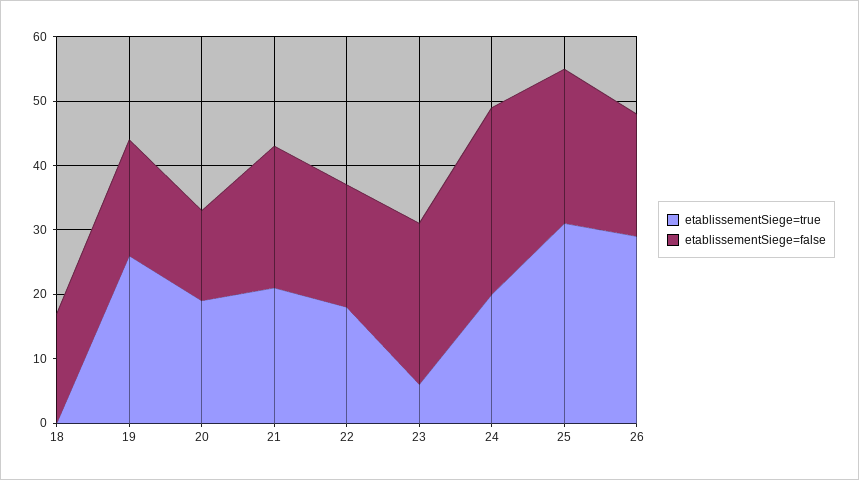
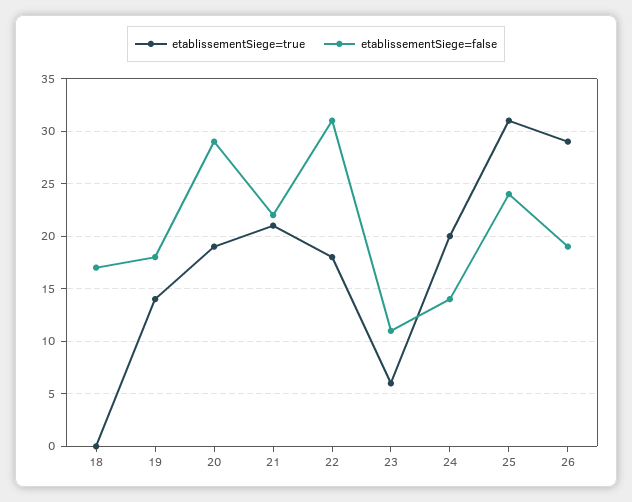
etablissementSiege=true, 19: 25 -> 14
etablissementSiege=false, 20: 15 -> 29
etablissementSiege=false, 22: 20 -> 31
etablissementSiege=false, 23: 25 -> 11
etablissementSiege=false, 24: 30 -> 14

